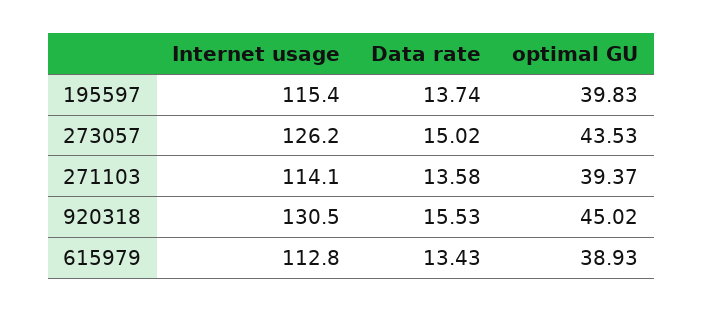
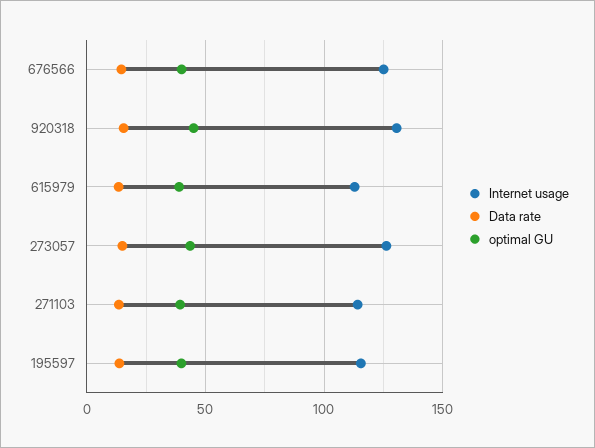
Internet usage, 676566: none -> 125
Data rate, 676566: none -> 15
optimal GU, 676566: none -> 40

